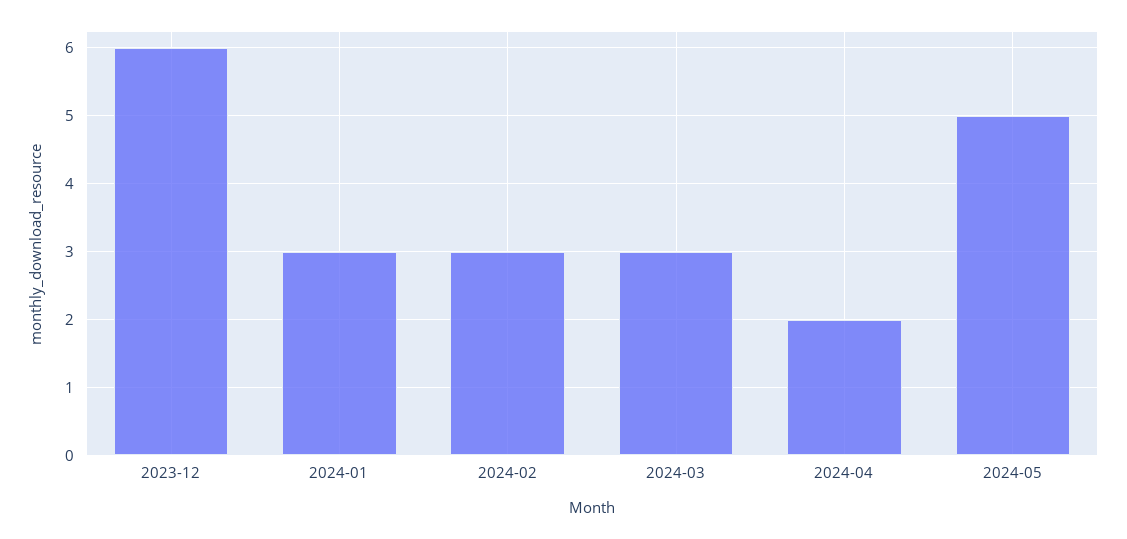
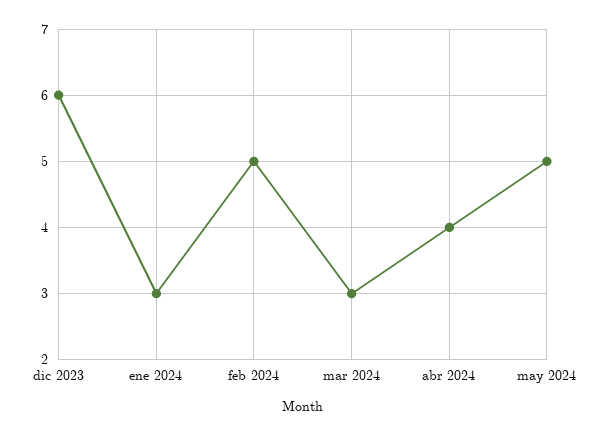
2024-02: 3 -> 5
2024-04: 2 -> 4

